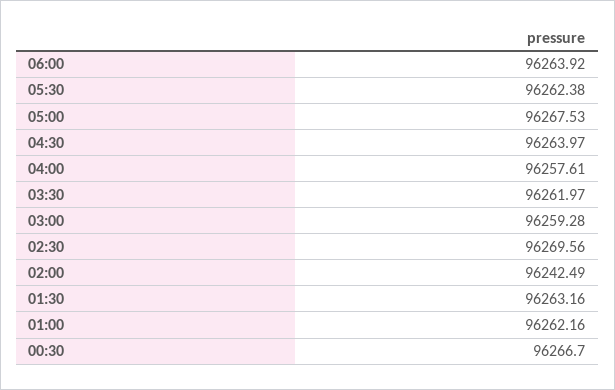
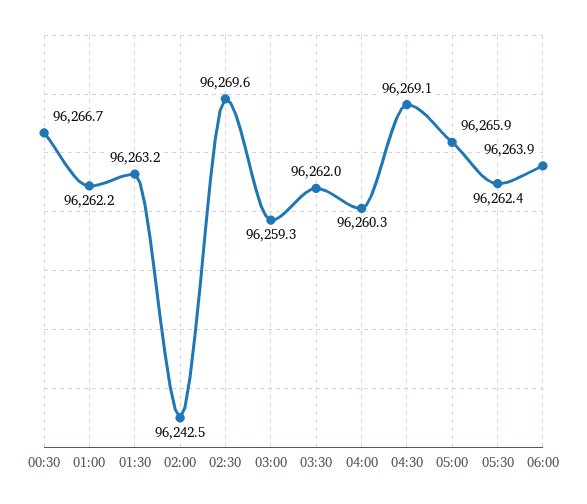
05:00: 96267.53 -> 96265.9
04:30: 96263.97 -> 96269.1
04:00: 96257.61 -> 96260.3

